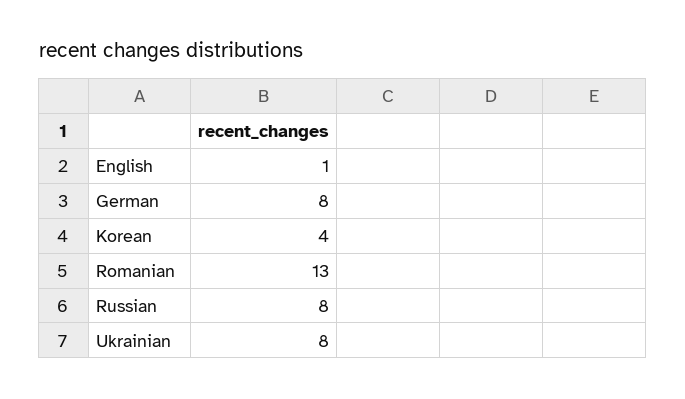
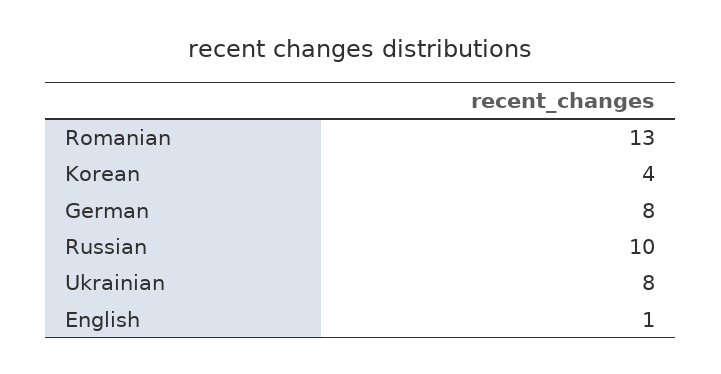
Russian: 8 -> 10

